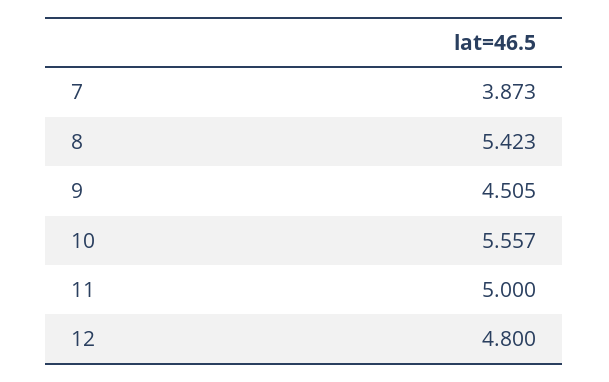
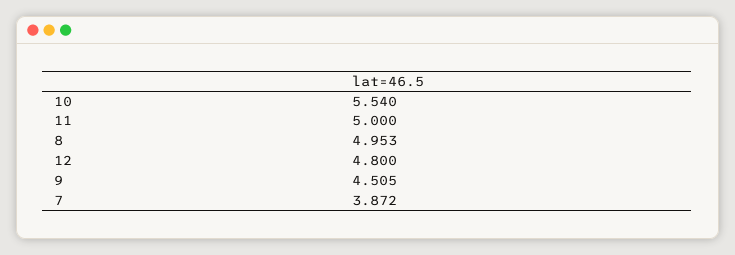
7: 3.873 -> 3.872
8: 5.423 -> 4.953
10: 5.557 -> 5.54

